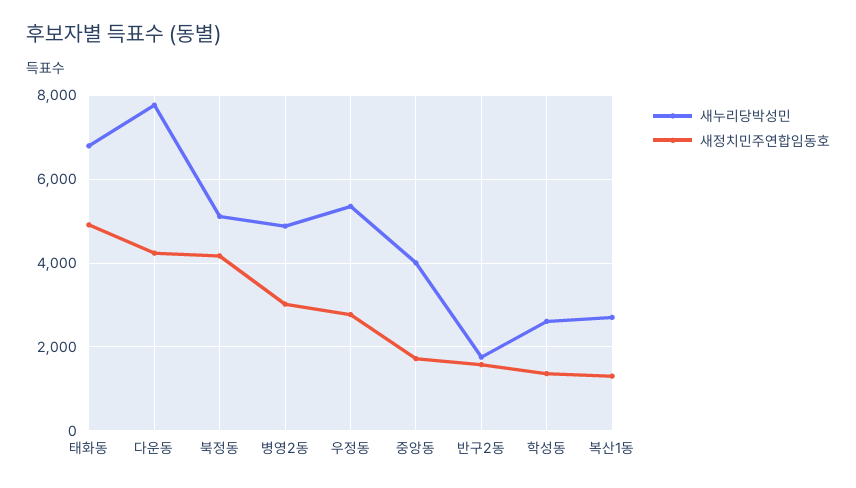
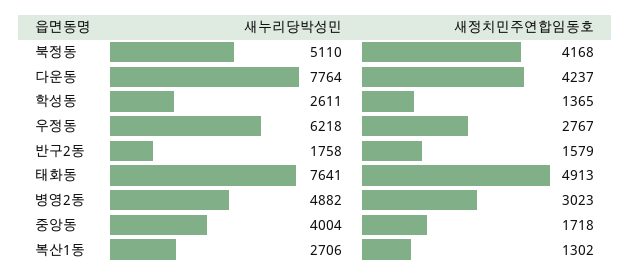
새누리당박성민, 태화동: 6800 -> 7641
새누리당박성민, 우정동: 5400 -> 6218

